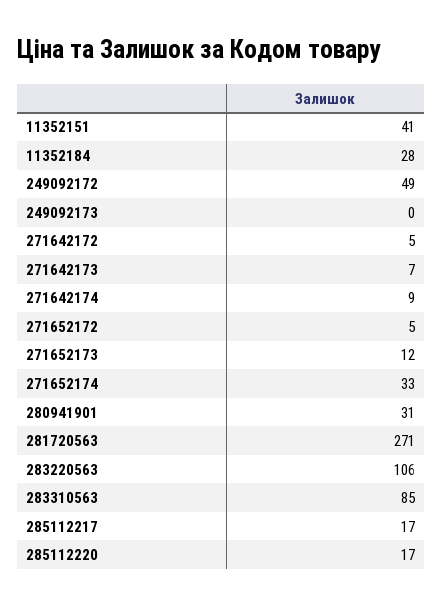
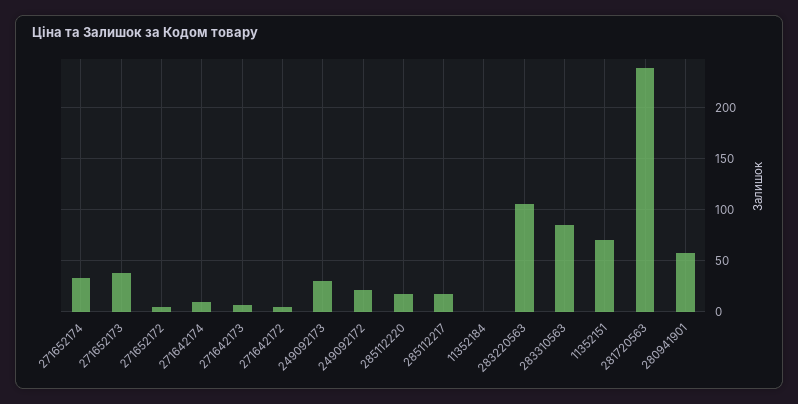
11352151: 41 -> 70
11352184: 28 -> 0
249092172: 49 -> 20
249092173: 0 -> 30
271652173: 12 -> 40
280941901: 31 -> 60
281720563: 271 -> 240

